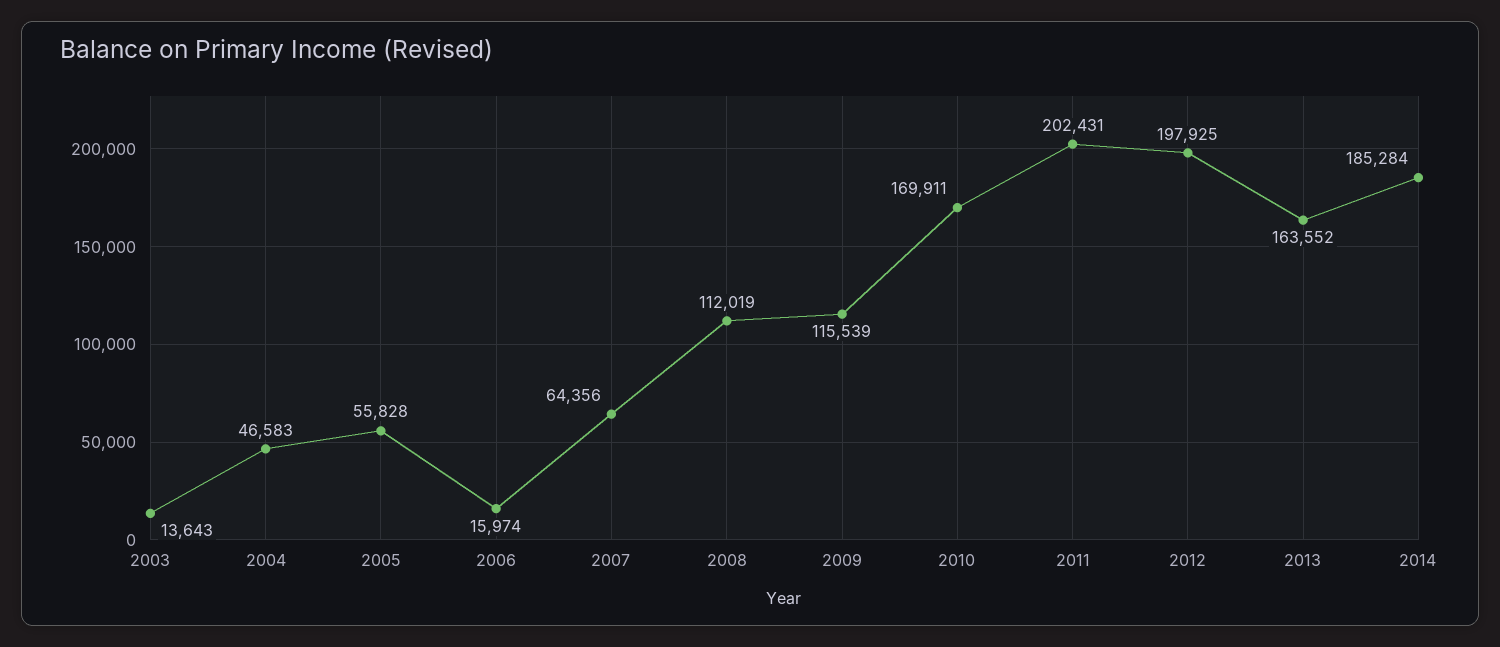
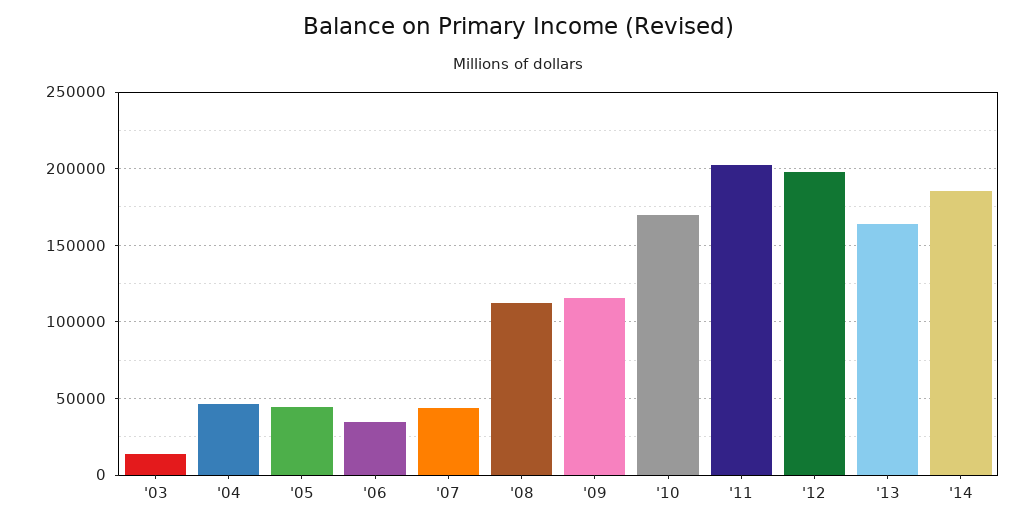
2005: 55828 -> 45000
2006: 15974 -> 35000
2007: 64356 -> 45000

